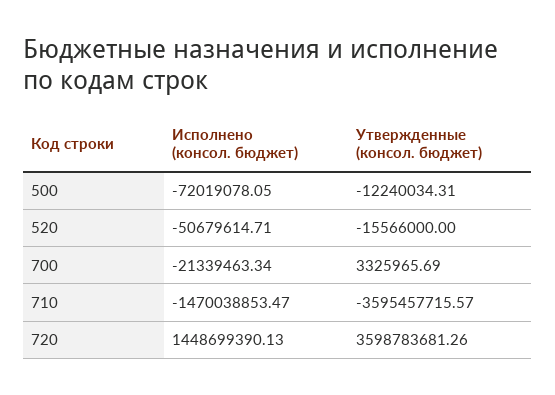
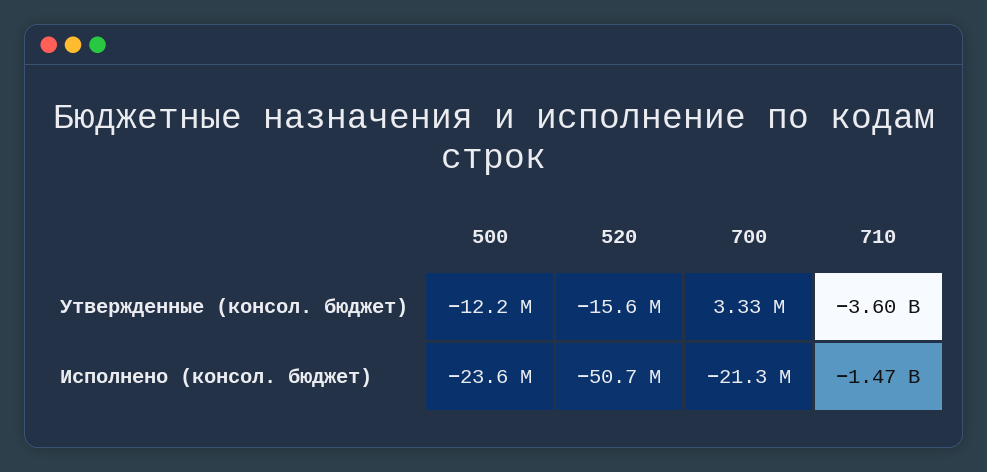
Исполнено (консол. бюджет), 500: -72019078.05 -> -23600000
Исполнено (консол. бюджет), 720: 1448699390.13 -> none
Утвержденные (консол. бюджет), 720: 3598783681.26 -> none

